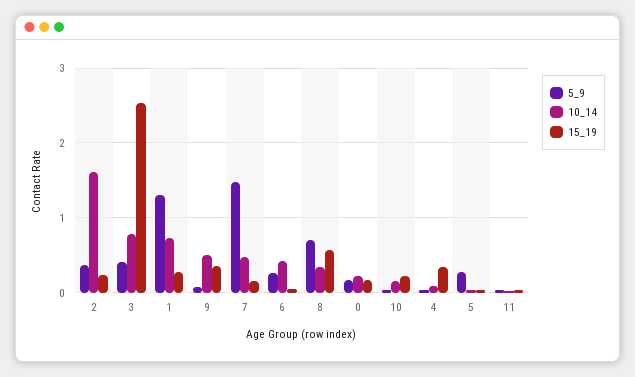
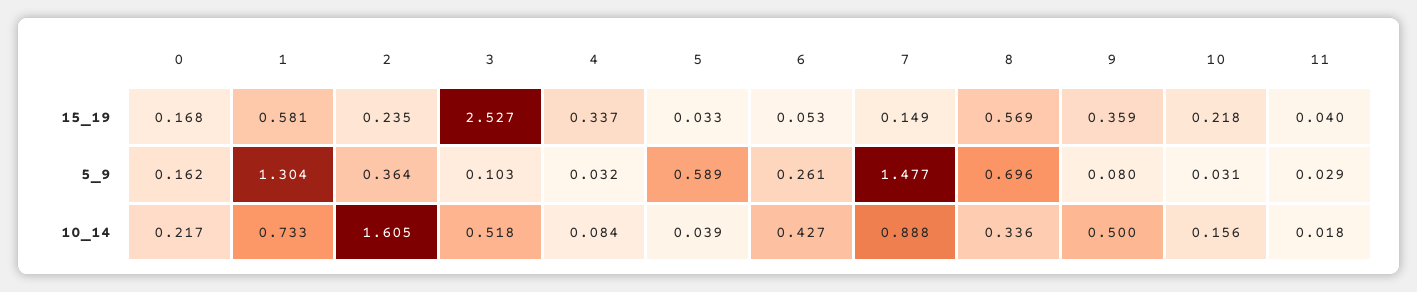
5_9, 3: 0.4 -> 0.103
10_14, 3: 0.8 -> 0.518
15_19, 1: 0.3 -> 0.581
10_14, 7: 0.5 -> 0.888
5_9, 5: 0.3 -> 0.589

